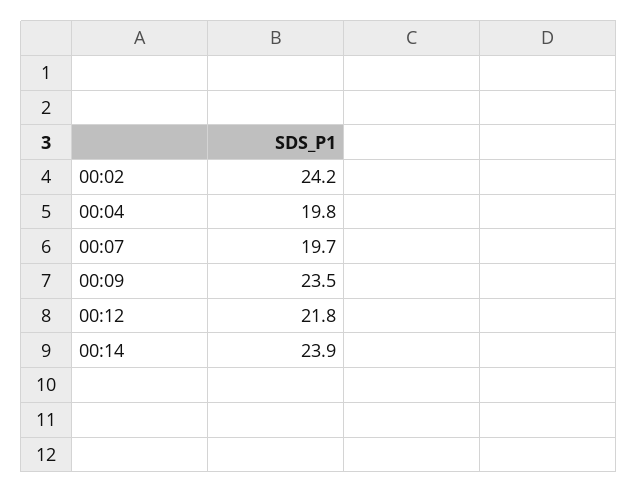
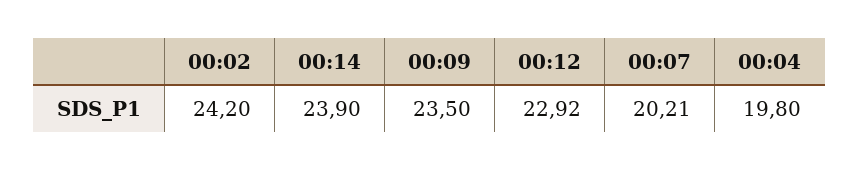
00:07: 19.7 -> 20.21
00:12: 21.8 -> 22.92

